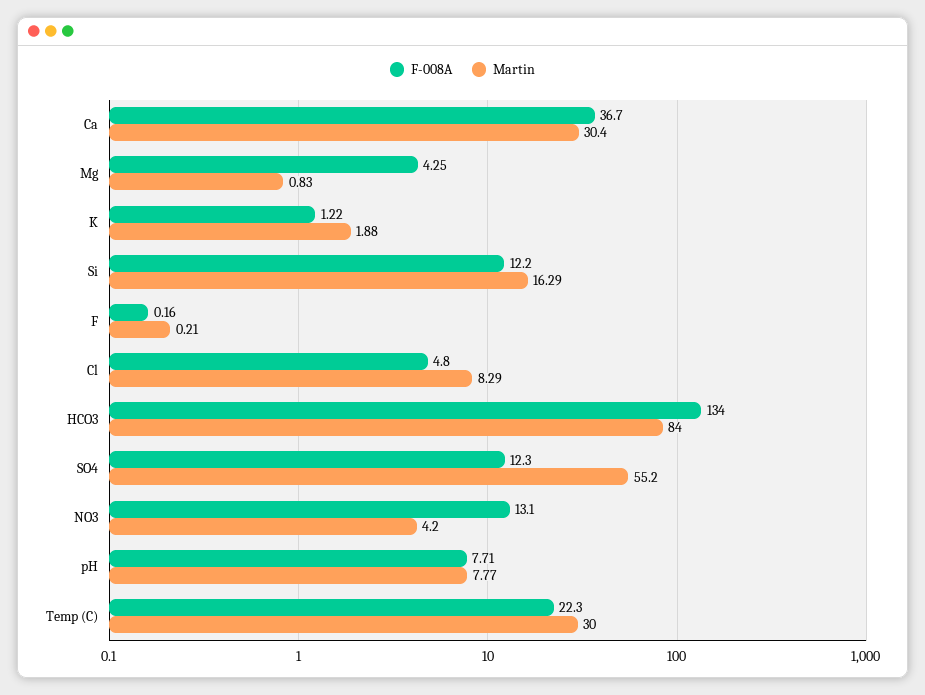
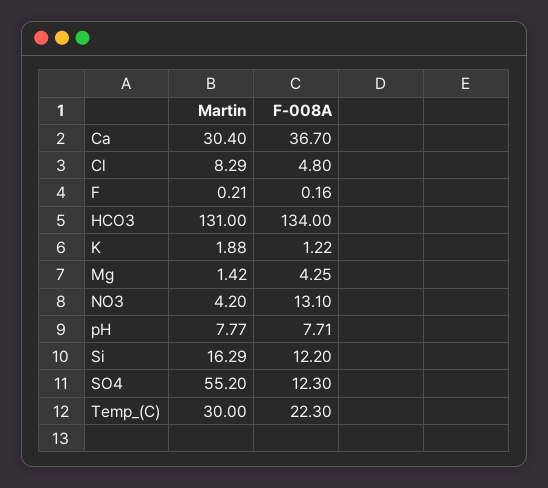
Martin, Mg: 0.83 -> 1.42
Martin, HCO3: 84 -> 131

